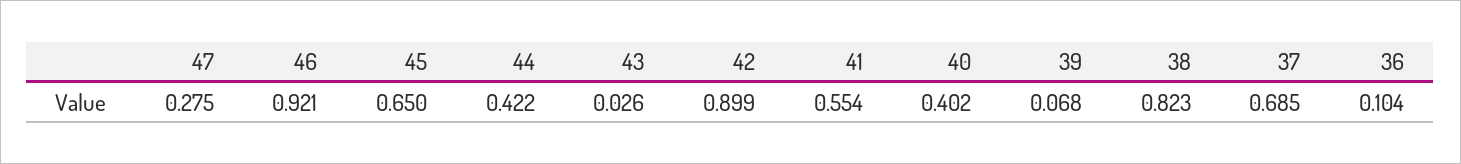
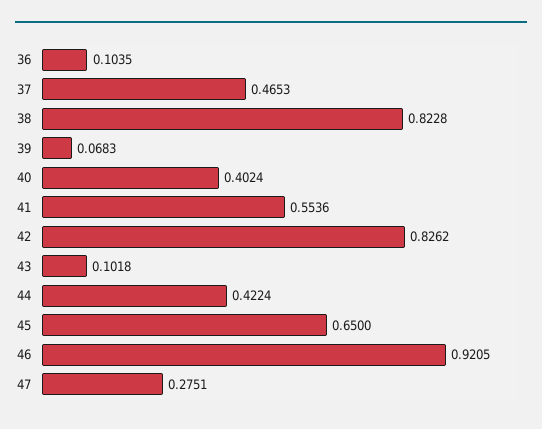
43: 0.026 -> 0.1018
42: 0.899 -> 0.8262
37: 0.685 -> 0.4653

